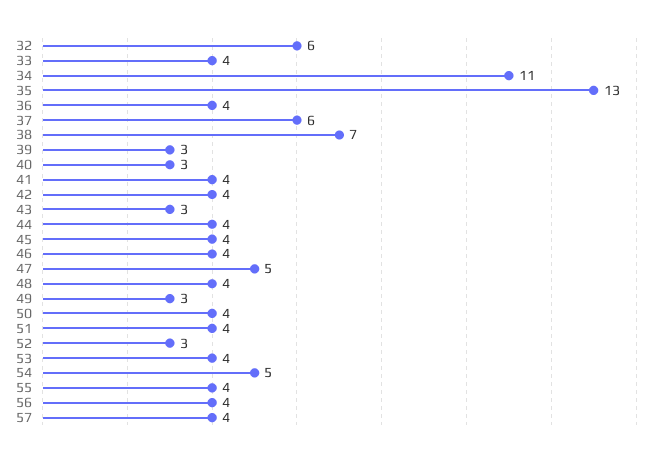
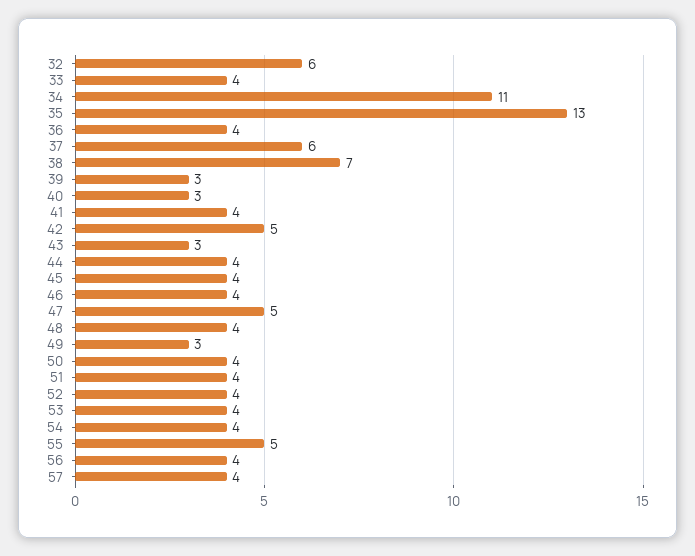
42: 4 -> 5
52: 3 -> 4
54: 5 -> 4
55: 4 -> 5

